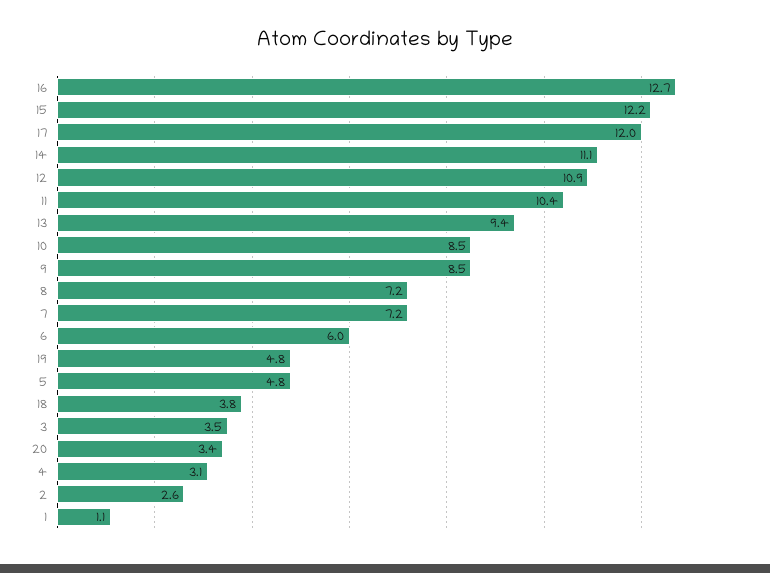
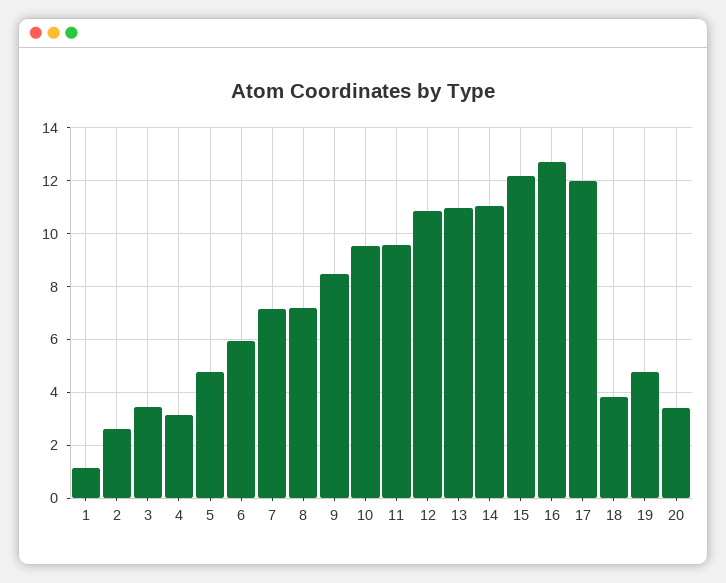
11: 10.4 -> 9.5
13: 9.4 -> 11
10: 8.5 -> 9.5

